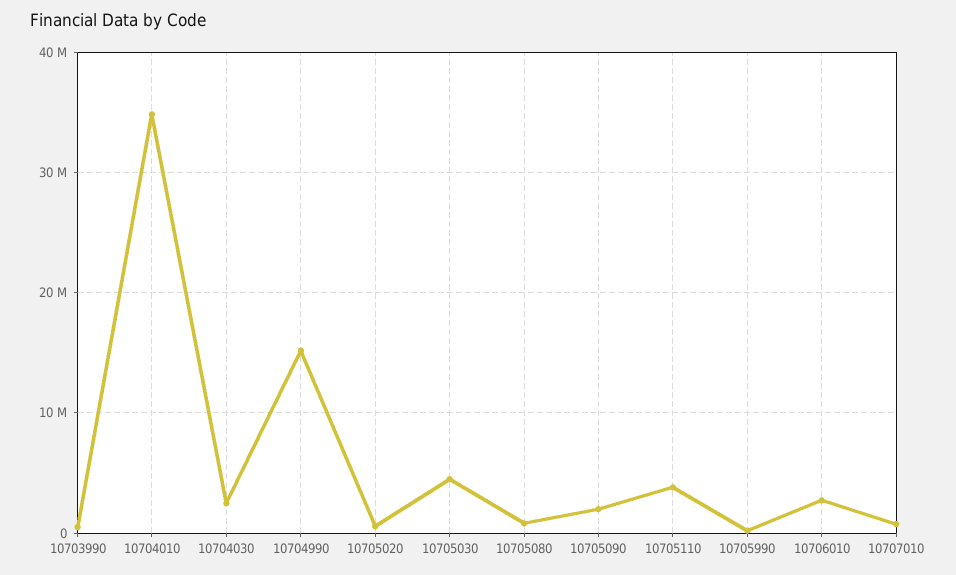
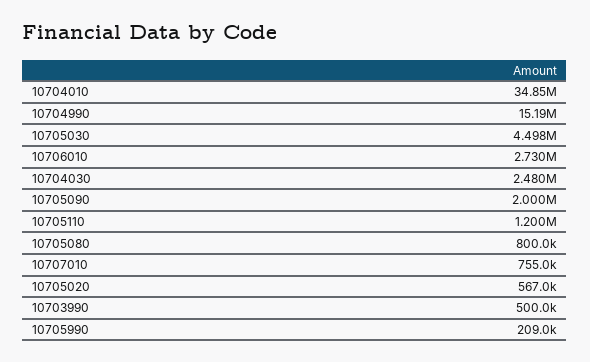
10705110: 4000000 -> 1200000

